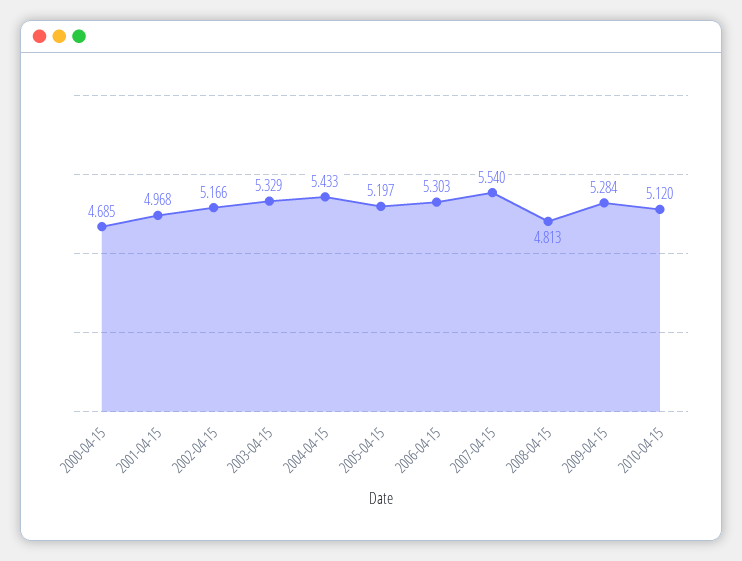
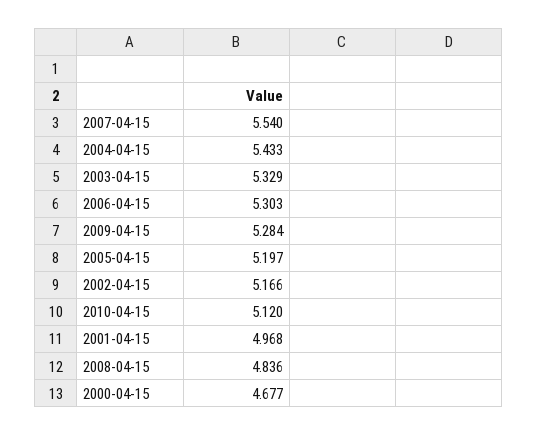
2000-04-15: 4.685 -> 4.677
2008-04-15: 4.813 -> 4.836

